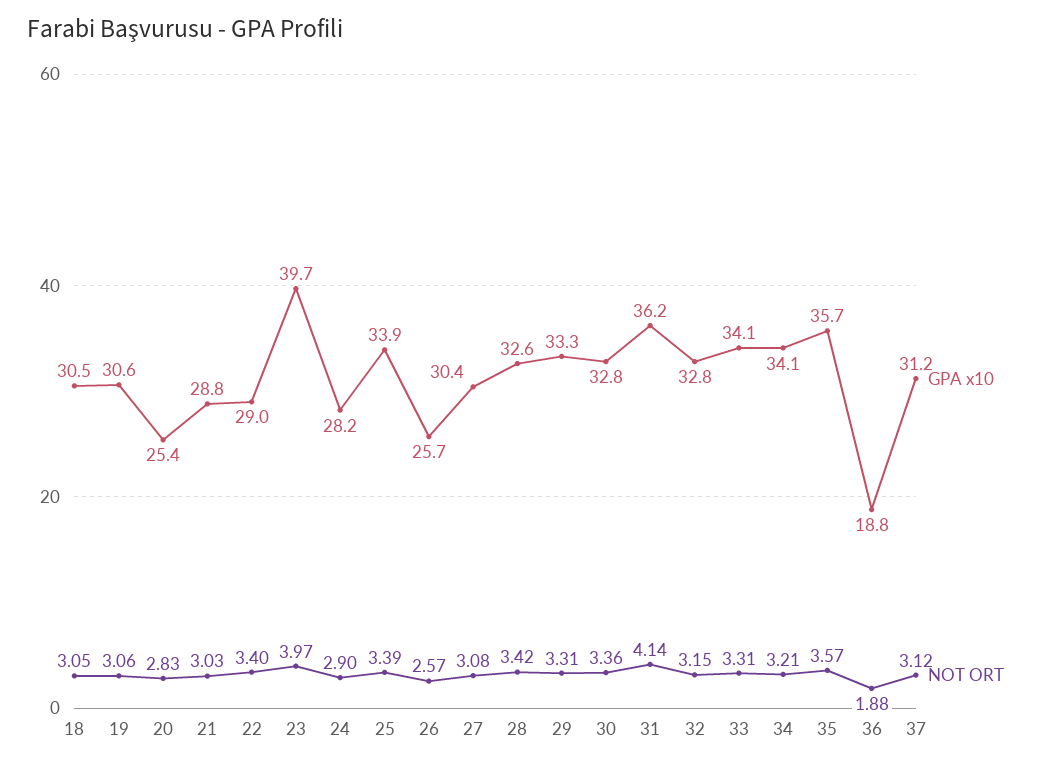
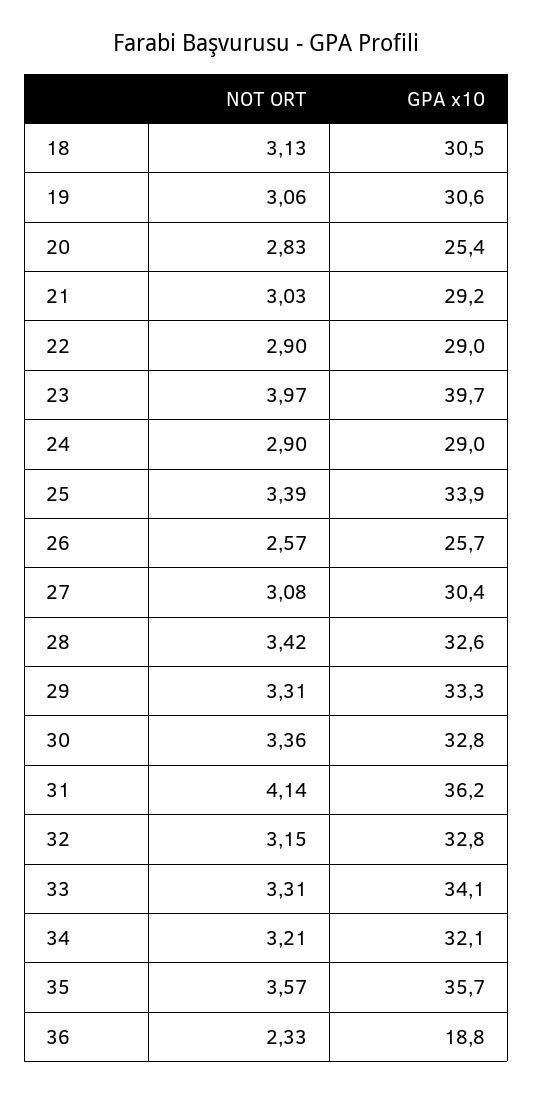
NOT ORT, 18: 3.05 -> 3.13
GPA x10, 21: 28.8 -> 29.2
NOT ORT, 22: 3.4 -> 2.9
GPA x10, 24: 28.2 -> 29
GPA x10, 34: 34.1 -> 32.1
NOT ORT, 36: 1.88 -> 2.33
GPA x10, 37: 31.2 -> none
NOT ORT, 37: 3.12 -> none

